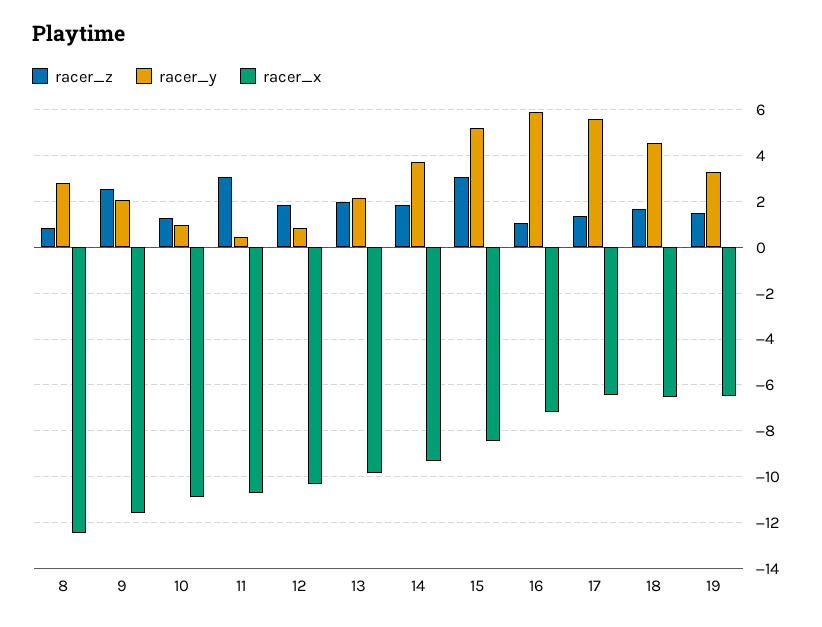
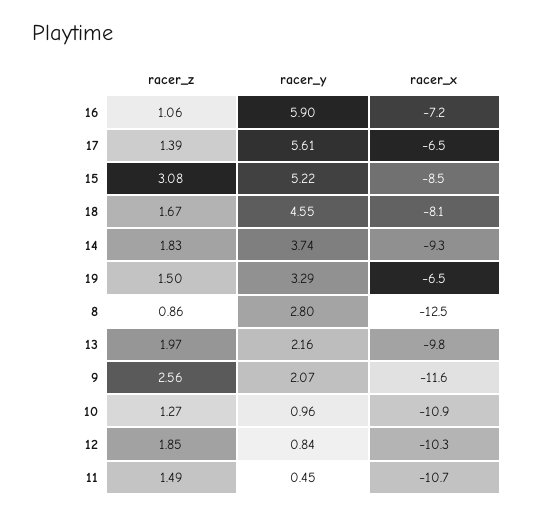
racer_z, 11: 3 -> 1.49
racer_x, 18: -6.5 -> -8.1

